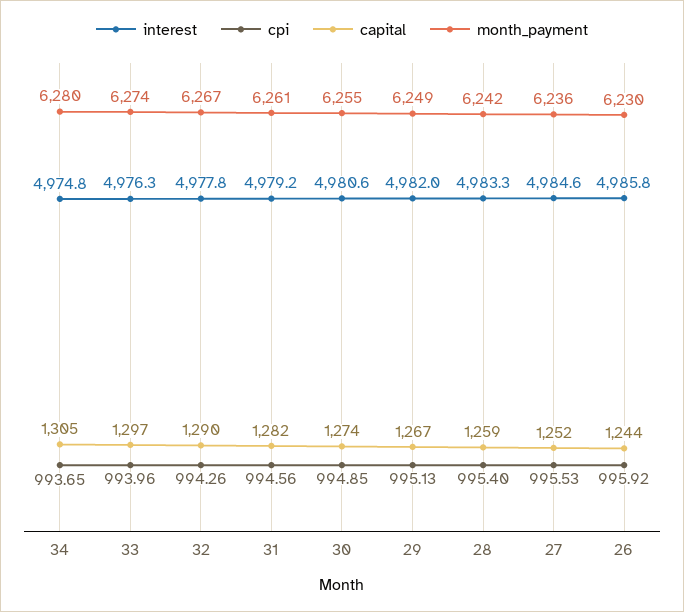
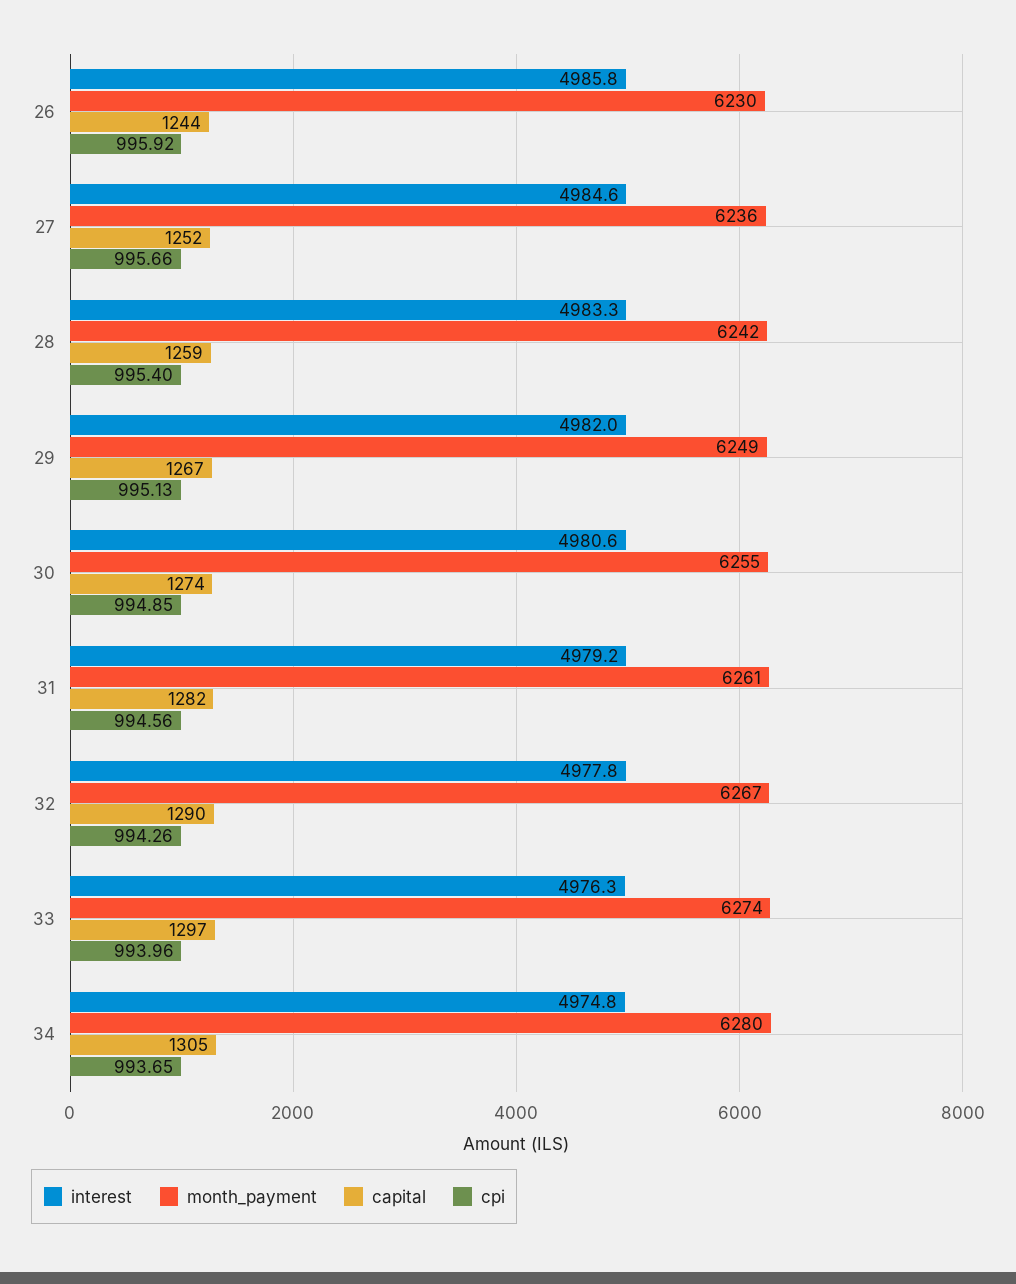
cpi, 27: 995.53 -> 995.66

